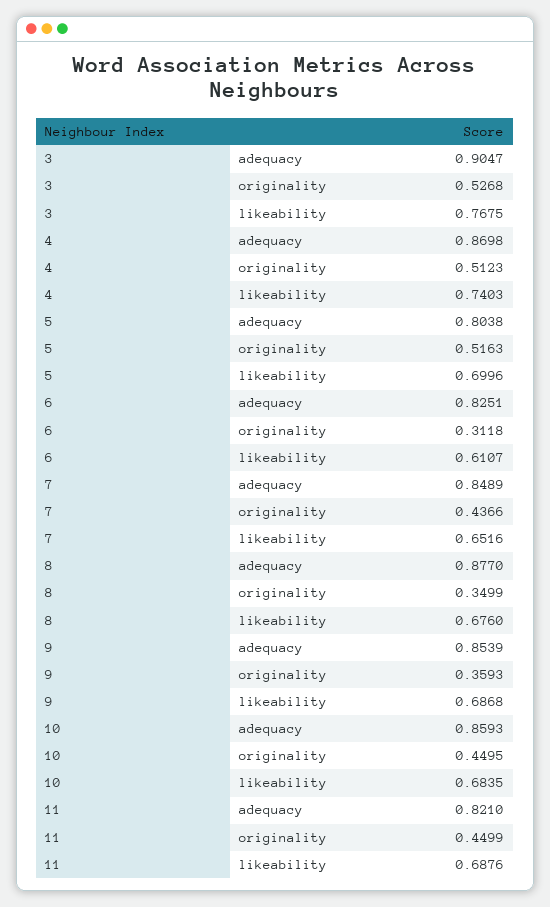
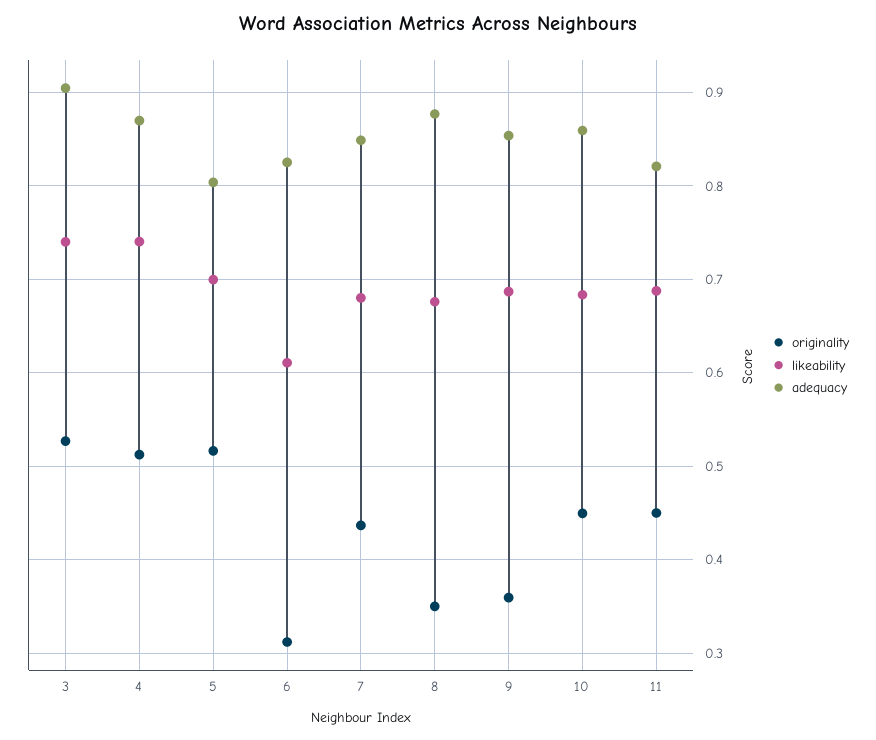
likeability, 3: 0.7675 -> 0.74
likeability, 7: 0.6516 -> 0.68

